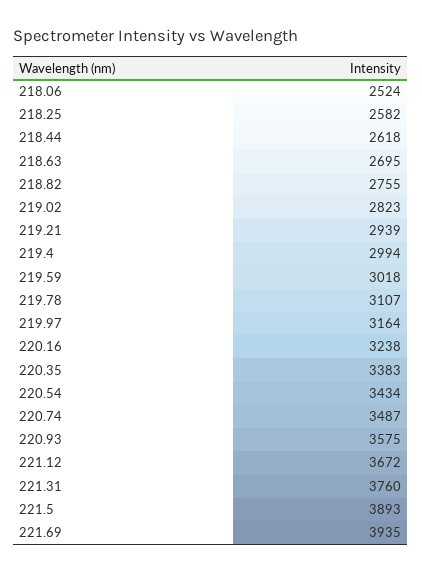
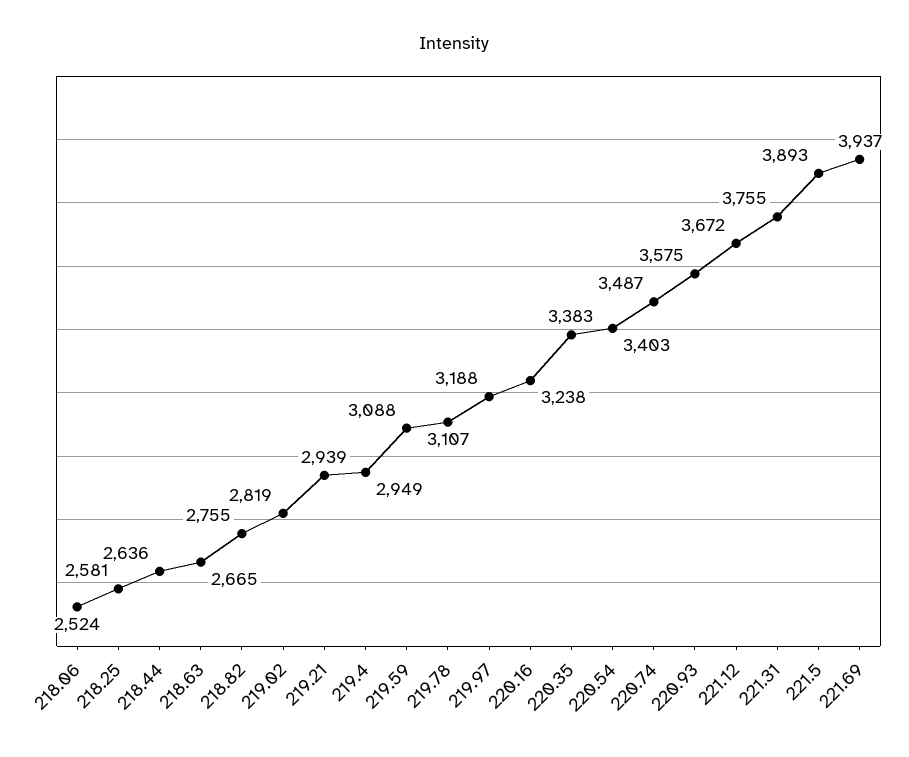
218.25: 2582 -> 2581
218.44: 2618 -> 2636
218.63: 2695 -> 2665
219.02: 2823 -> 2819
219.4: 2994 -> 2949
219.59: 3018 -> 3088
219.97: 3164 -> 3188
220.54: 3434 -> 3403
221.31: 3760 -> 3755
221.69: 3935 -> 3937

